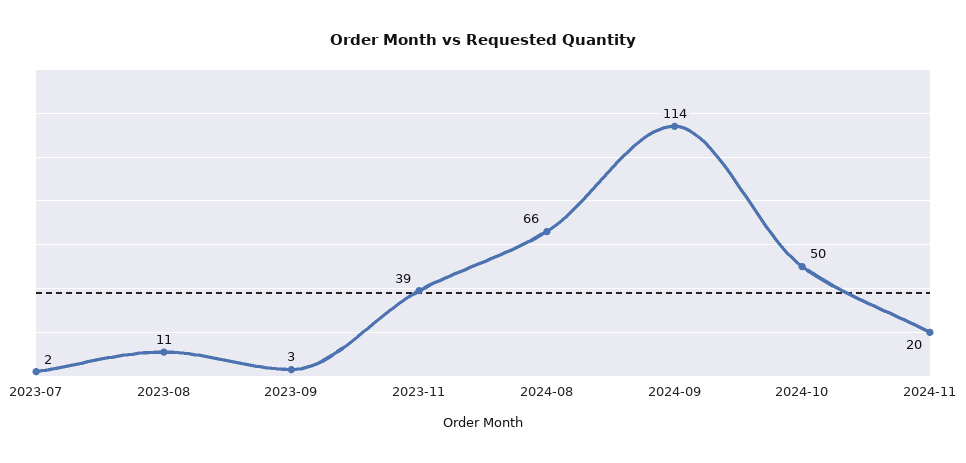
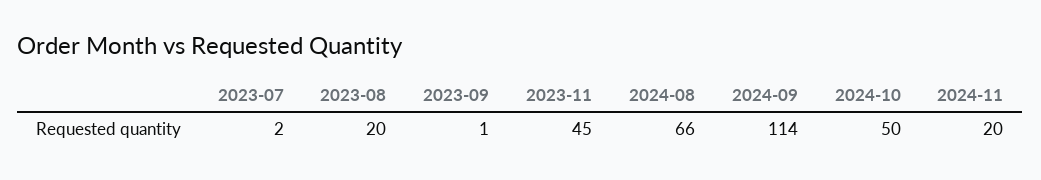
2023-08: 11 -> 20
2023-09: 3 -> 1
2023-11: 39 -> 45

